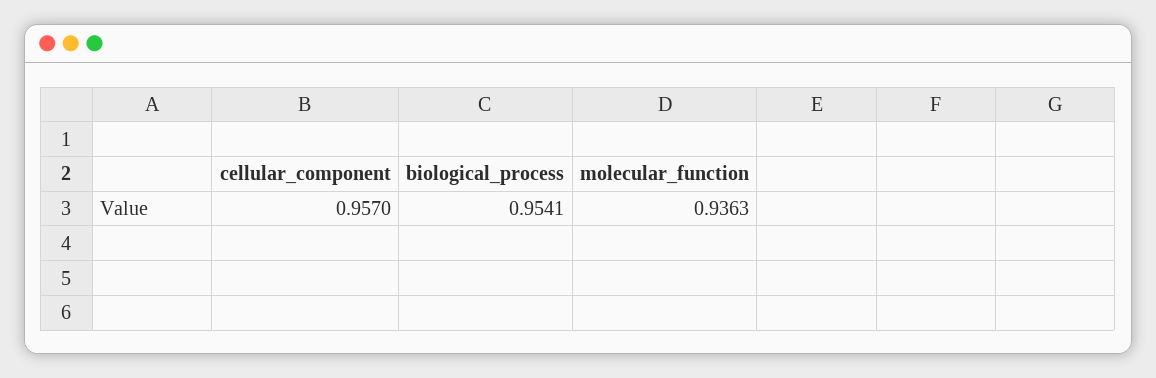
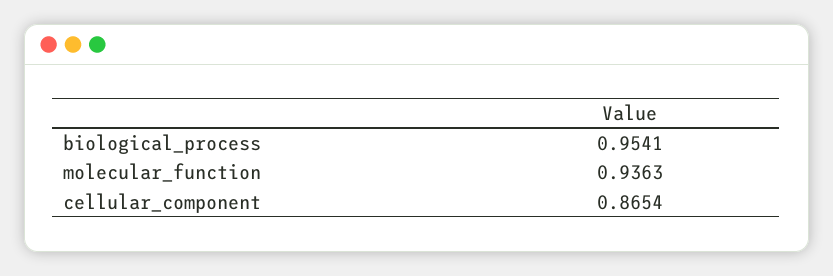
cellular_component: 0.957 -> 0.8654

